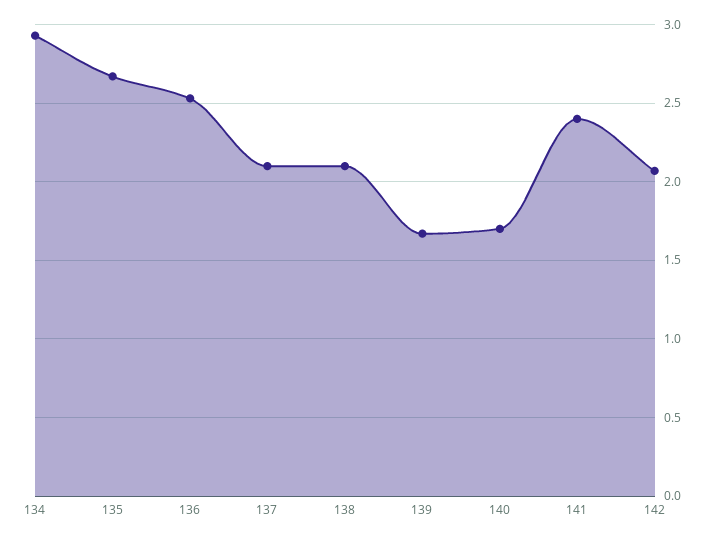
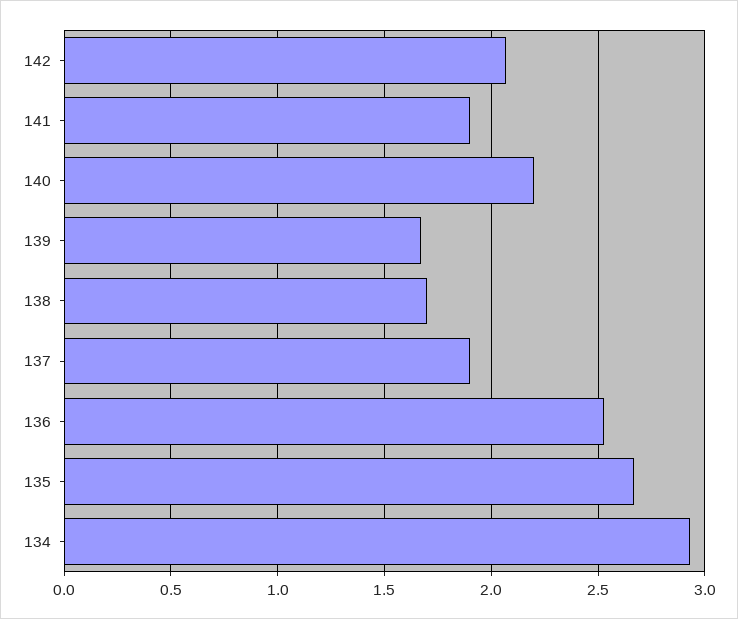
137: 2.1 -> 1.9
138: 2.1 -> 1.7
140: 1.7 -> 2.2
141: 2.4 -> 1.9

